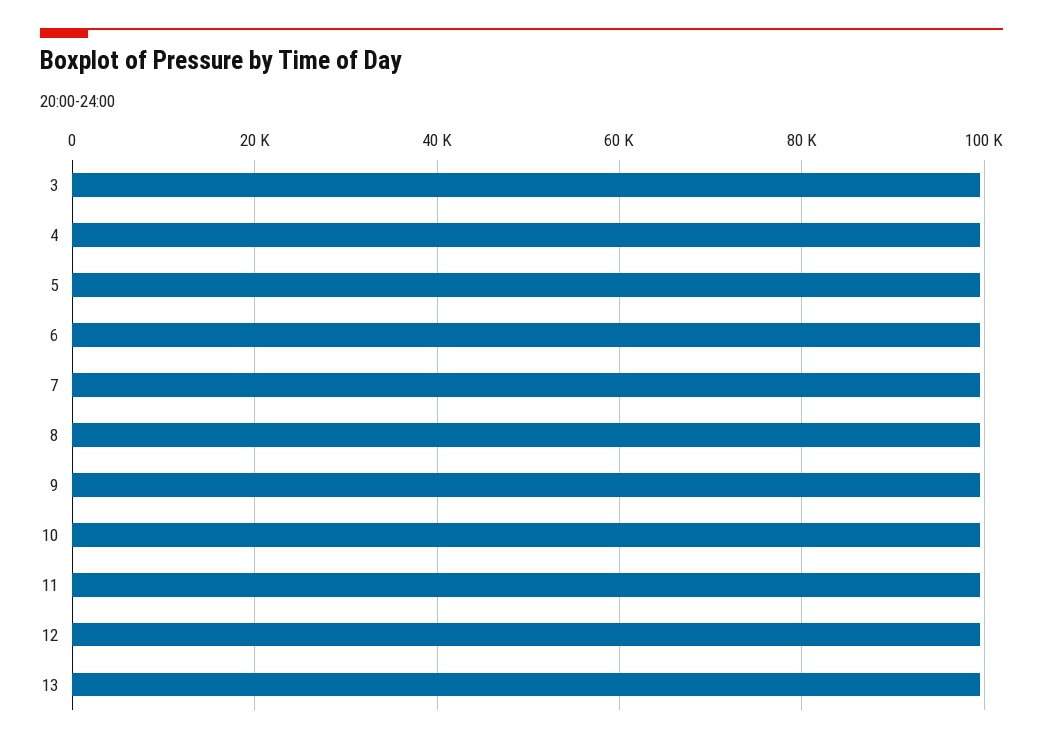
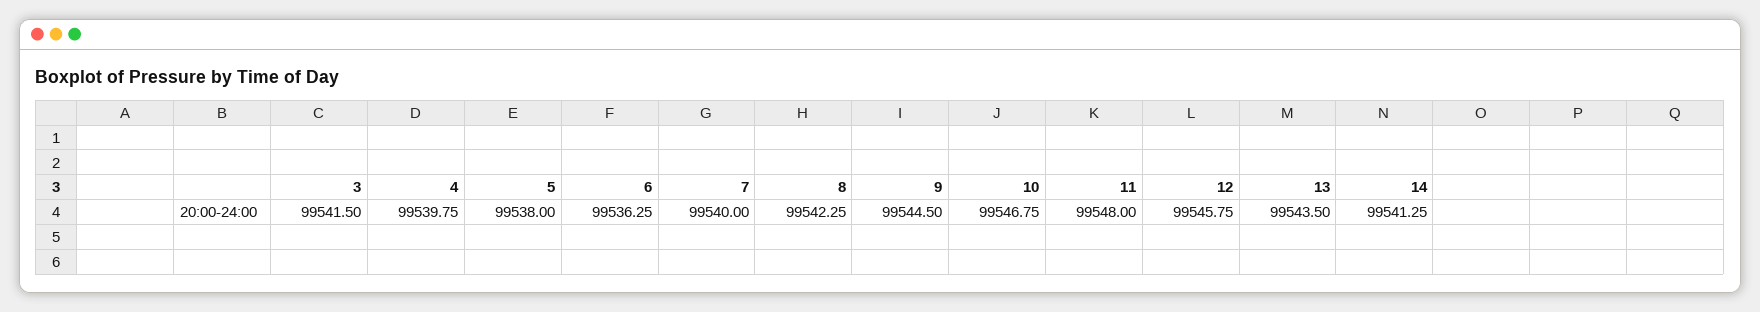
14: none -> 99541.25

